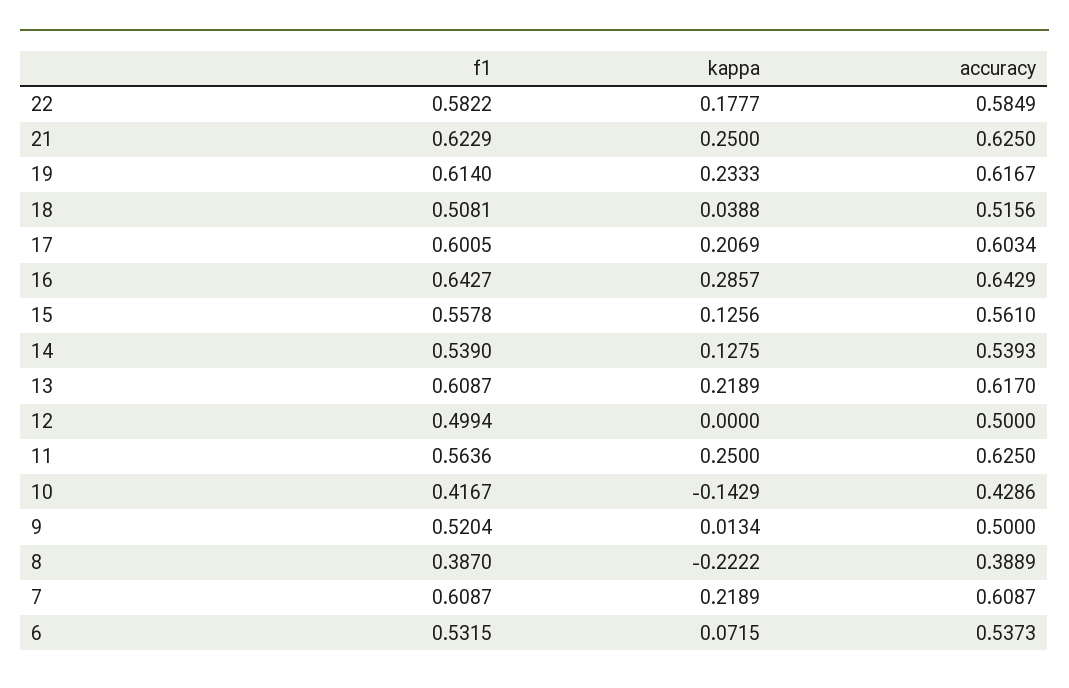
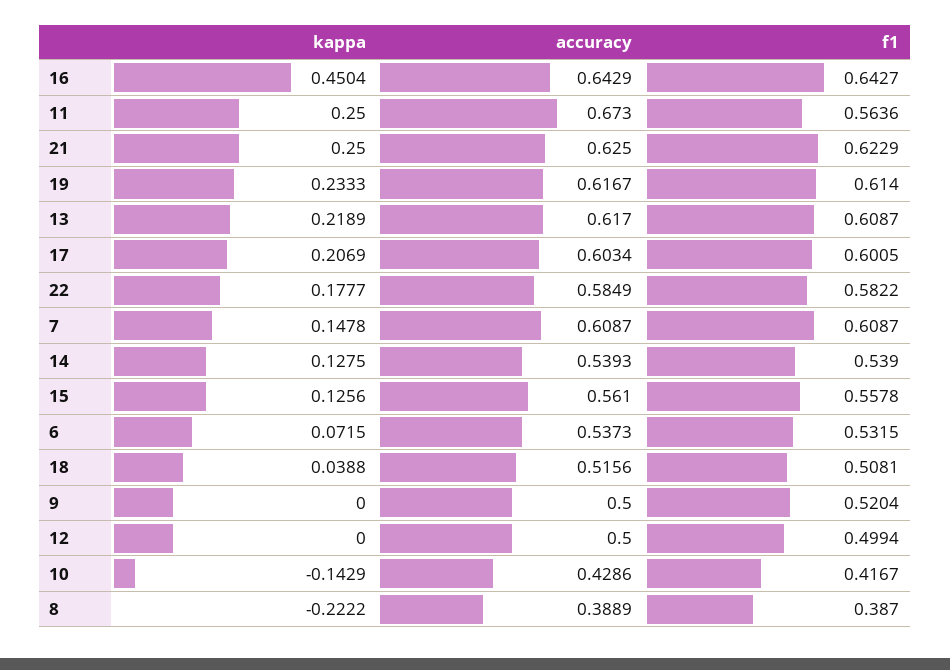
kappa, 16: 0.2857 -> 0.4504
accuracy, 11: 0.625 -> 0.673
kappa, 9: 0.0134 -> 0
kappa, 7: 0.2189 -> 0.1478

